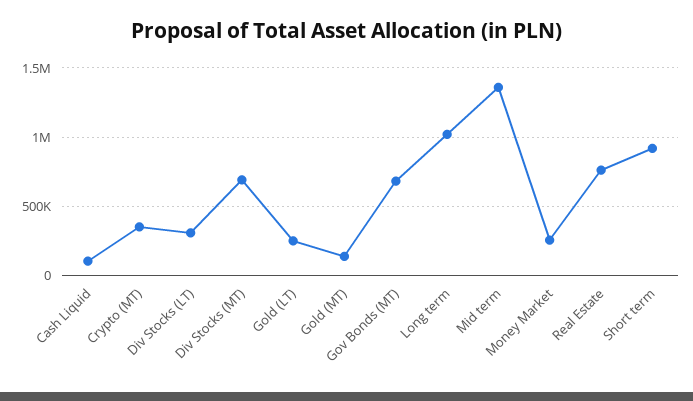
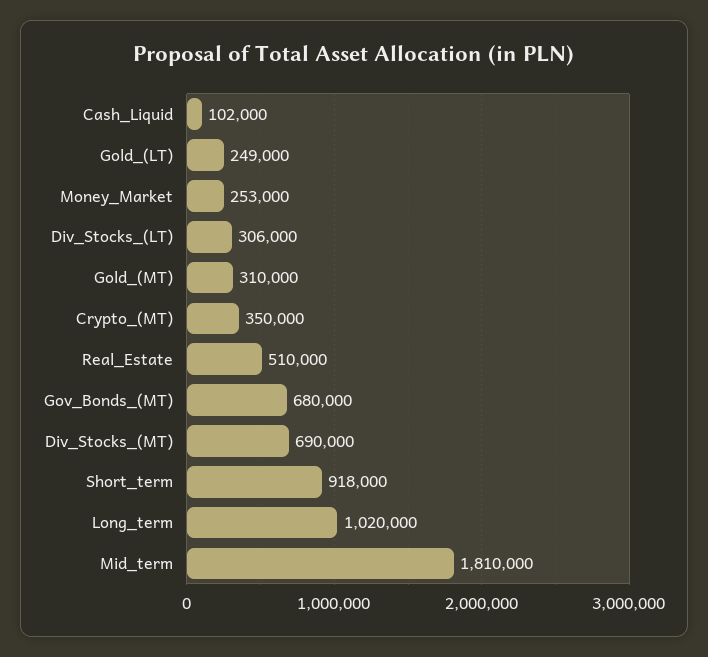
Gold (MT): 150000 -> 310000
Mid term: 1350000 -> 1810000
Real Estate: 750000 -> 510000

